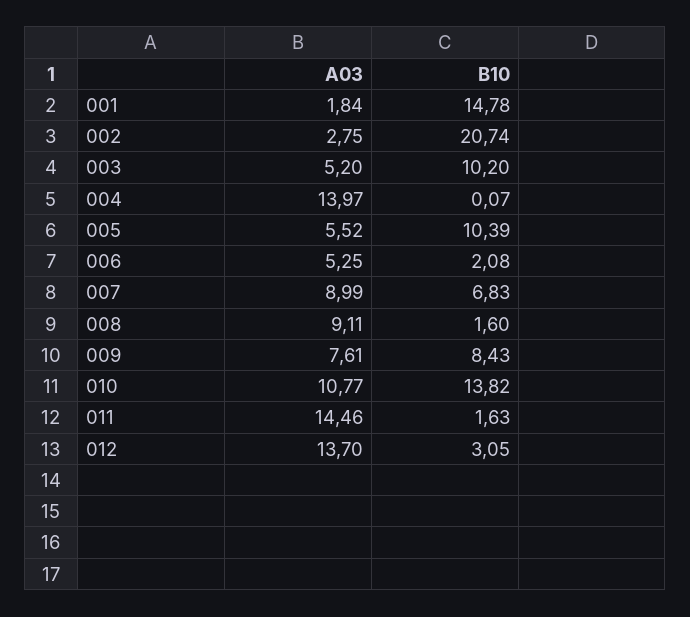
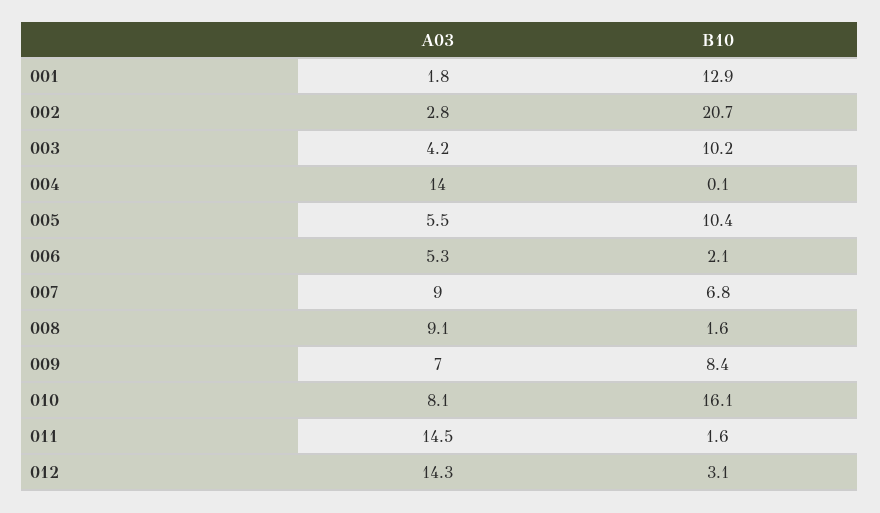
B10, 001: 14.78 -> 12.9
A03, 003: 5.2 -> 4.2
A03, 009: 7.61 -> 7
A03, 010: 10.77 -> 8.1
B10, 010: 13.82 -> 16.1
A03, 012: 13.7 -> 14.3

